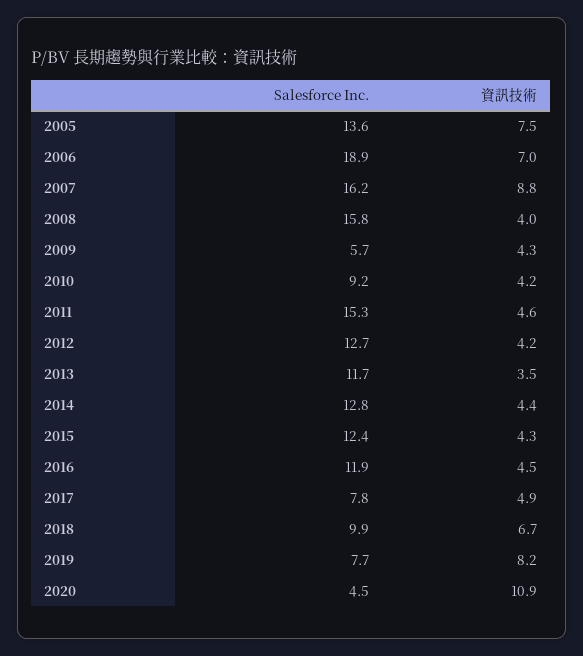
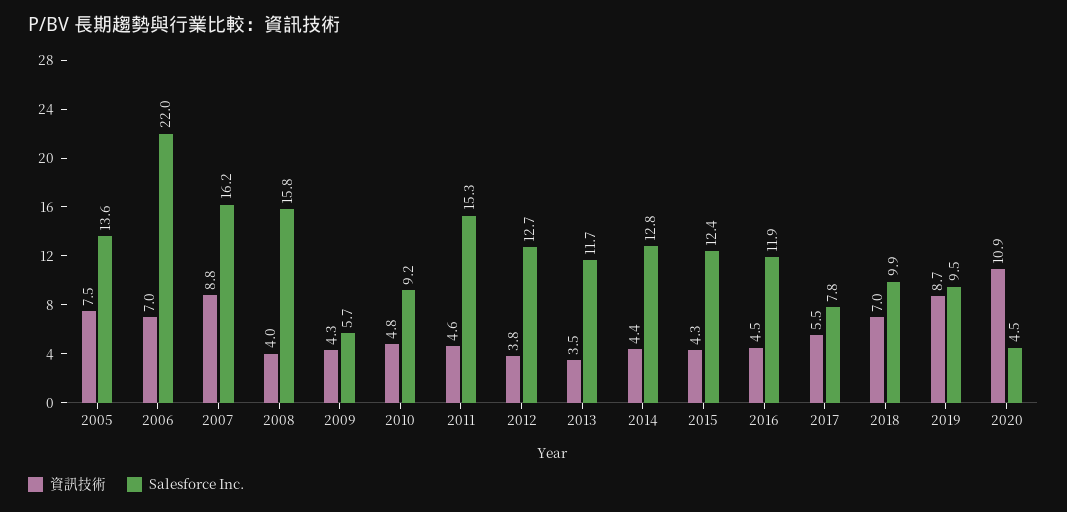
Salesforce Inc., 2006: 18.9 -> 22
資訊技術, 2010: 4.2 -> 4.8
資訊技術, 2012: 4.2 -> 3.8
資訊技術, 2017: 4.9 -> 5.5
資訊技術, 2018: 6.7 -> 7
Salesforce Inc., 2019: 7.7 -> 9.5
資訊技術, 2019: 8.2 -> 8.7

